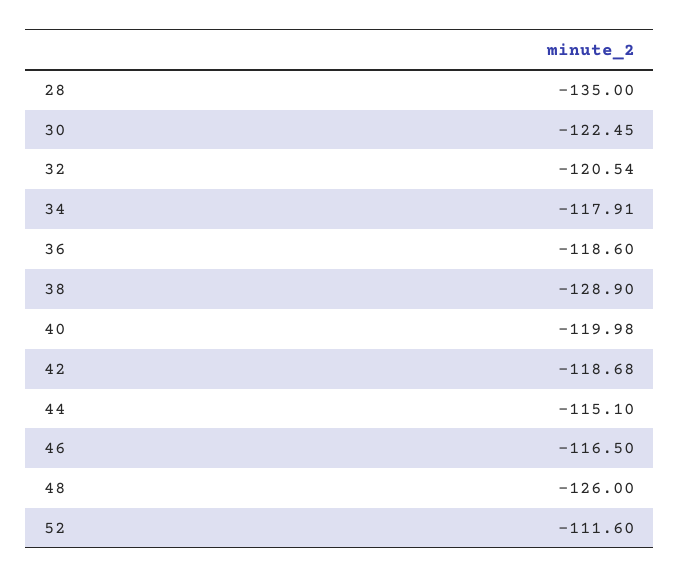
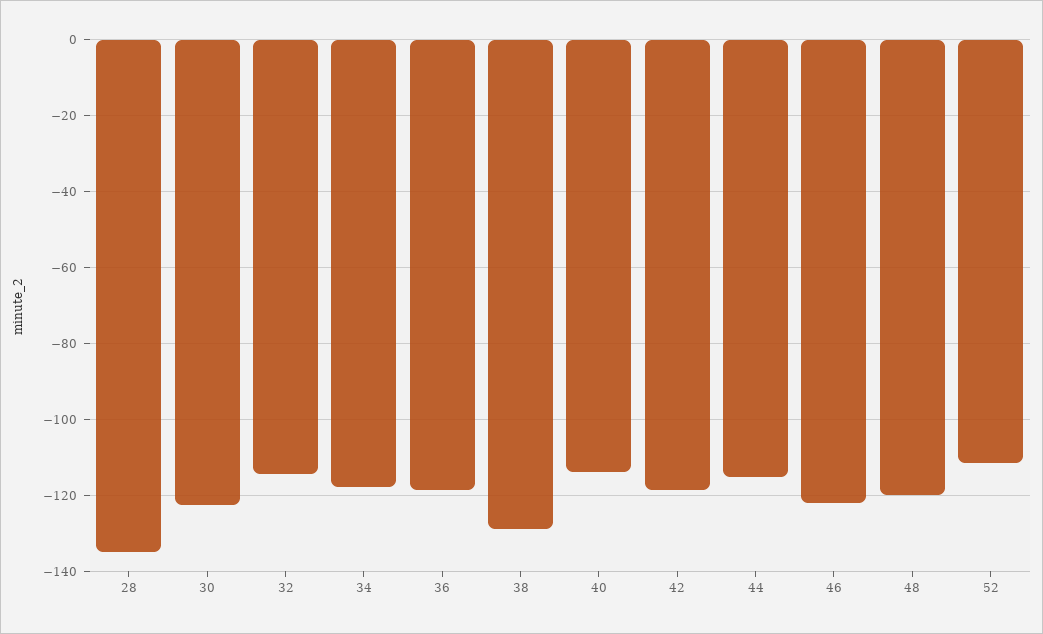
32: -120.54 -> -114
40: -119.98 -> -114
46: -116.5 -> -122
48: -126 -> -120

